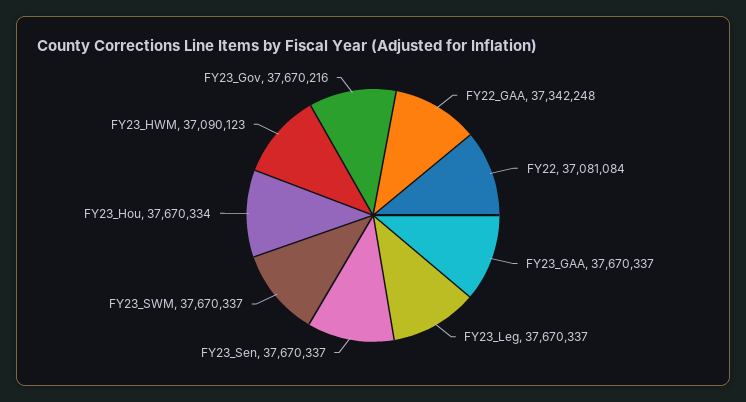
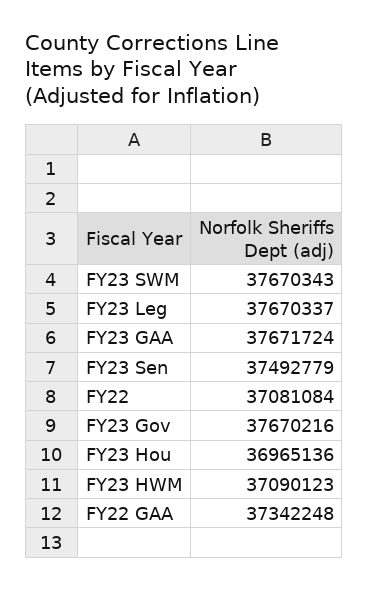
FY23_GAA: 37670337 -> 37671724
FY23_Sen: 37670337 -> 37492779
FY23_SWM: 37670337 -> 37670343
FY23_Hou: 37670334 -> 36965136

